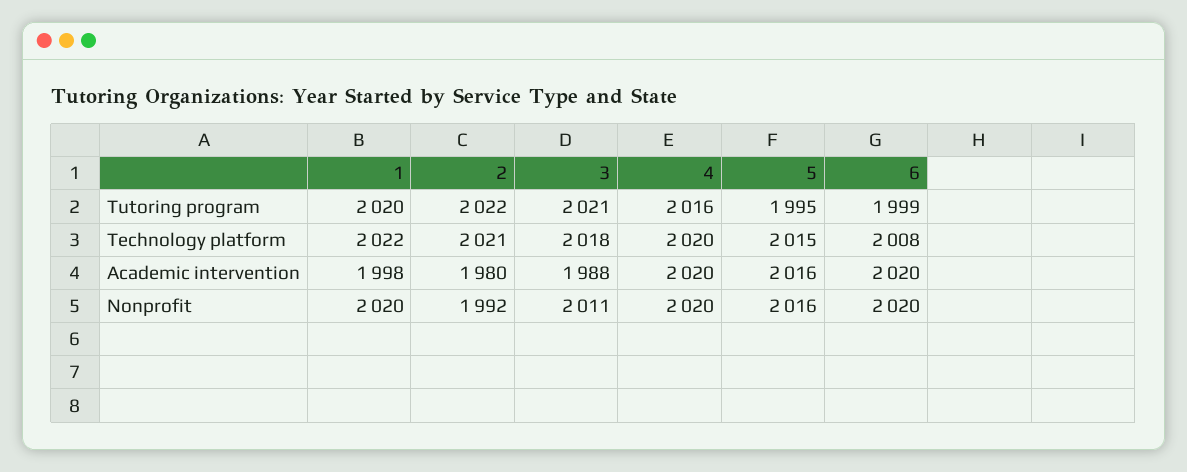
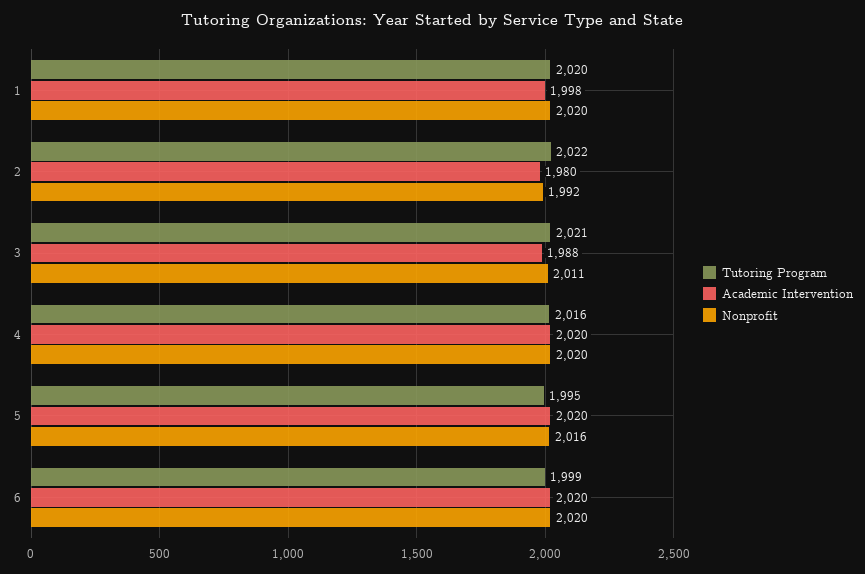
Technology platform, 1: 2022 -> none
Technology platform, 2: 2021 -> none
Technology platform, 3: 2018 -> none
Technology platform, 4: 2020 -> none
Technology platform, 5: 2015 -> none
Technology platform, 6: 2008 -> none
Academic intervention, 5: 2016 -> 2020

